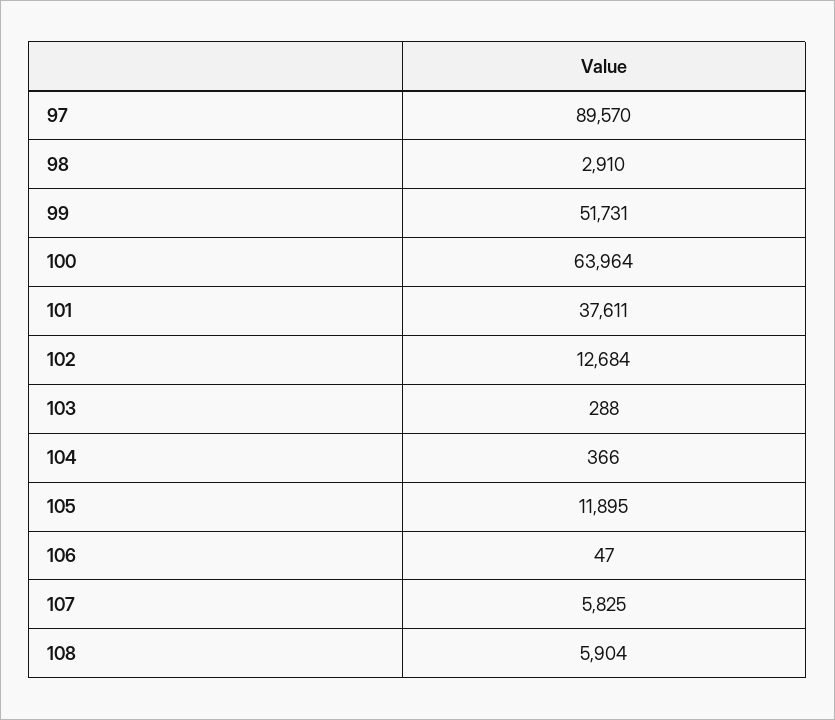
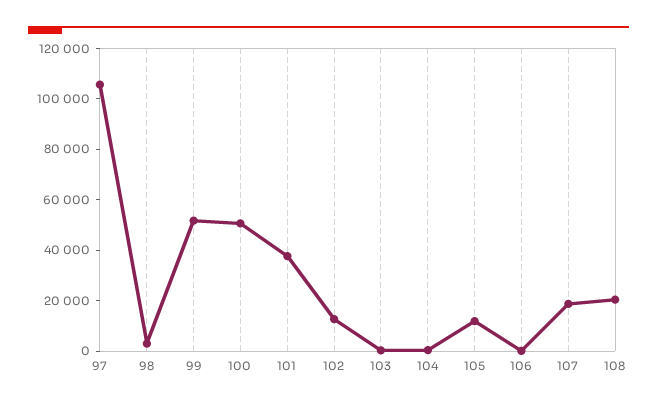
97: 89570 -> 105000
100: 63964 -> 50000
107: 5825 -> 20000
108: 5904 -> 20000

